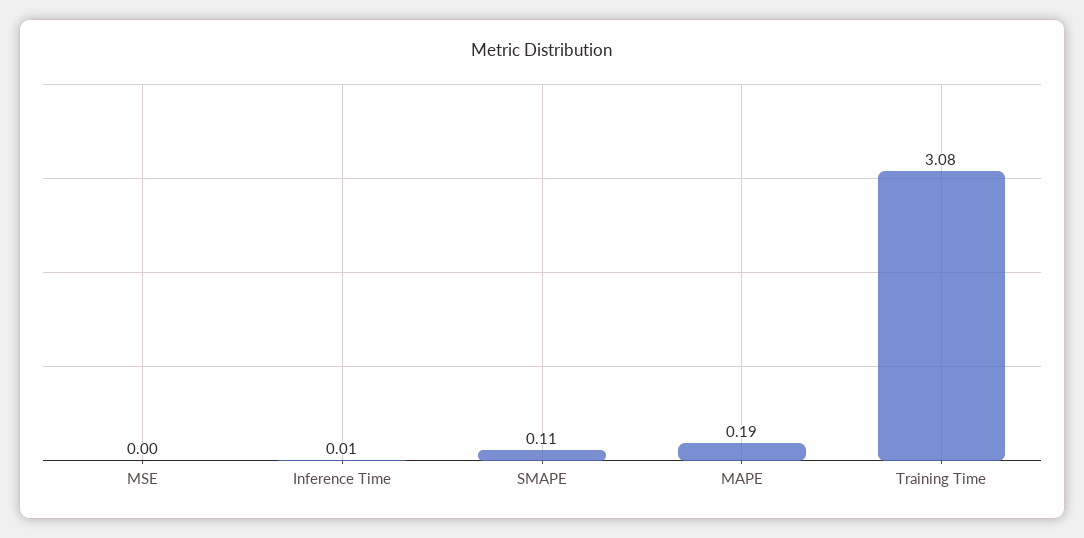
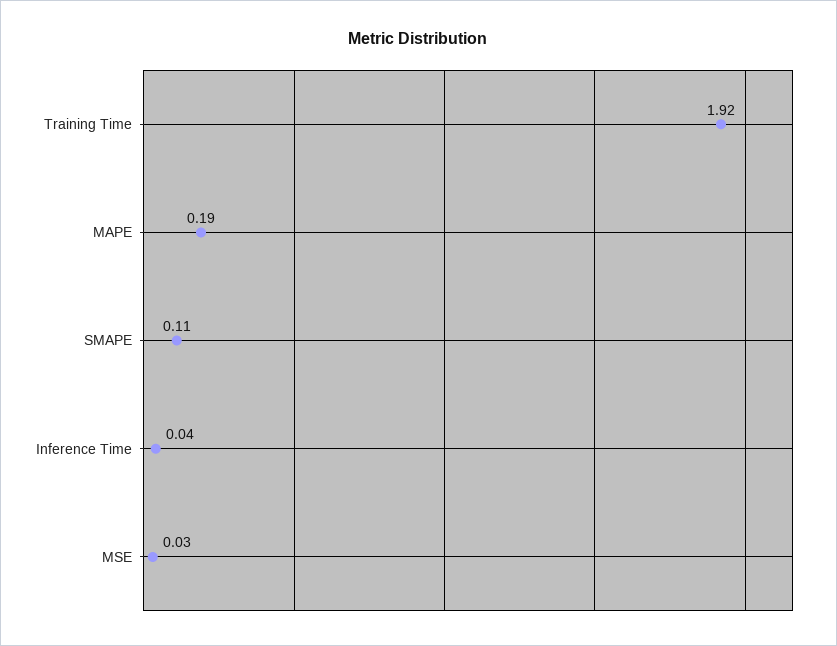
MSE: 0 -> 0.03
Inference Time: 0.01 -> 0.04
Training Time: 3.08 -> 1.92

